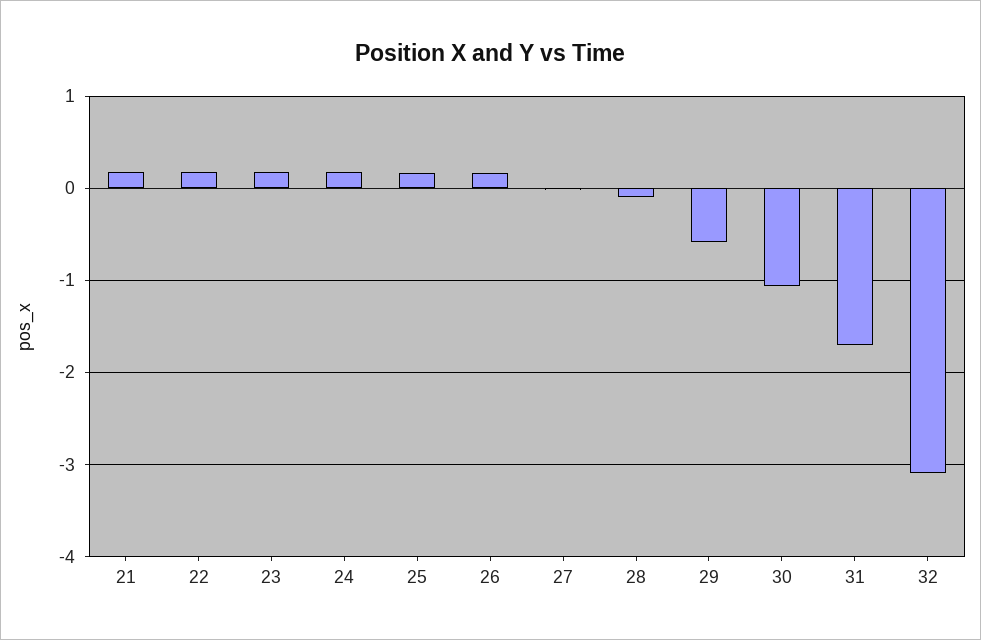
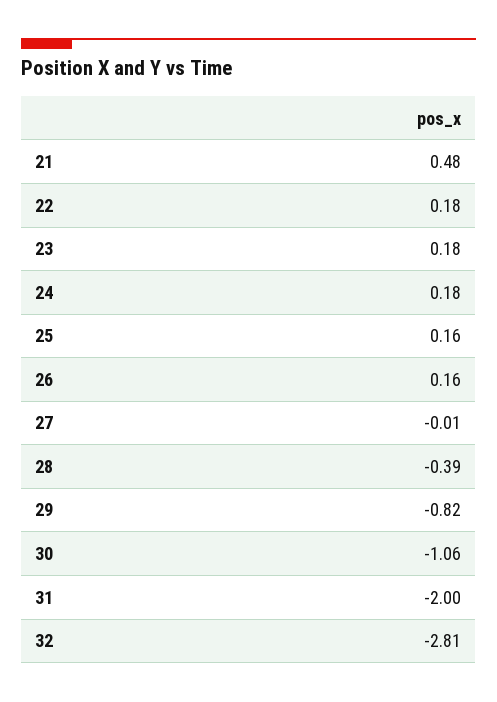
21: 0.2 -> 0.48
28: -0.1 -> -0.39
29: -0.6 -> -0.82
31: -1.7 -> -2
32: -3.1 -> -2.81

